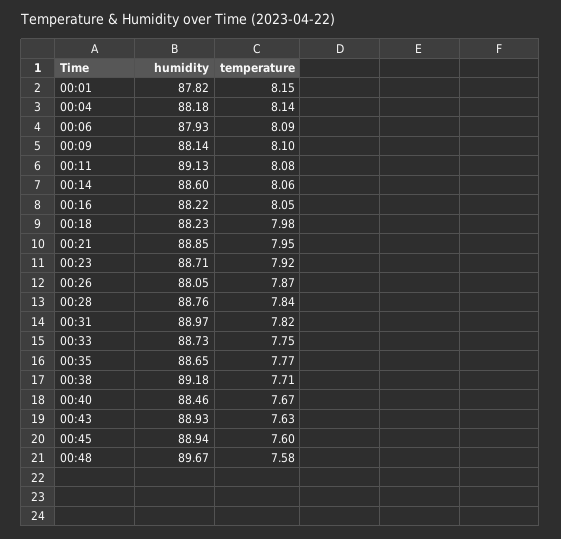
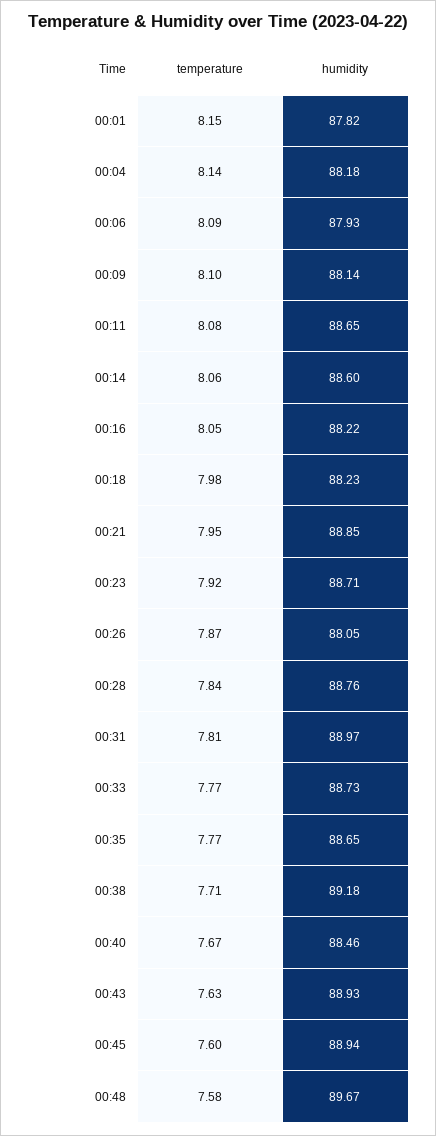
humidity, 00:11: 89.13 -> 88.65
temperature, 00:31: 7.82 -> 7.81
temperature, 00:33: 7.75 -> 7.77

